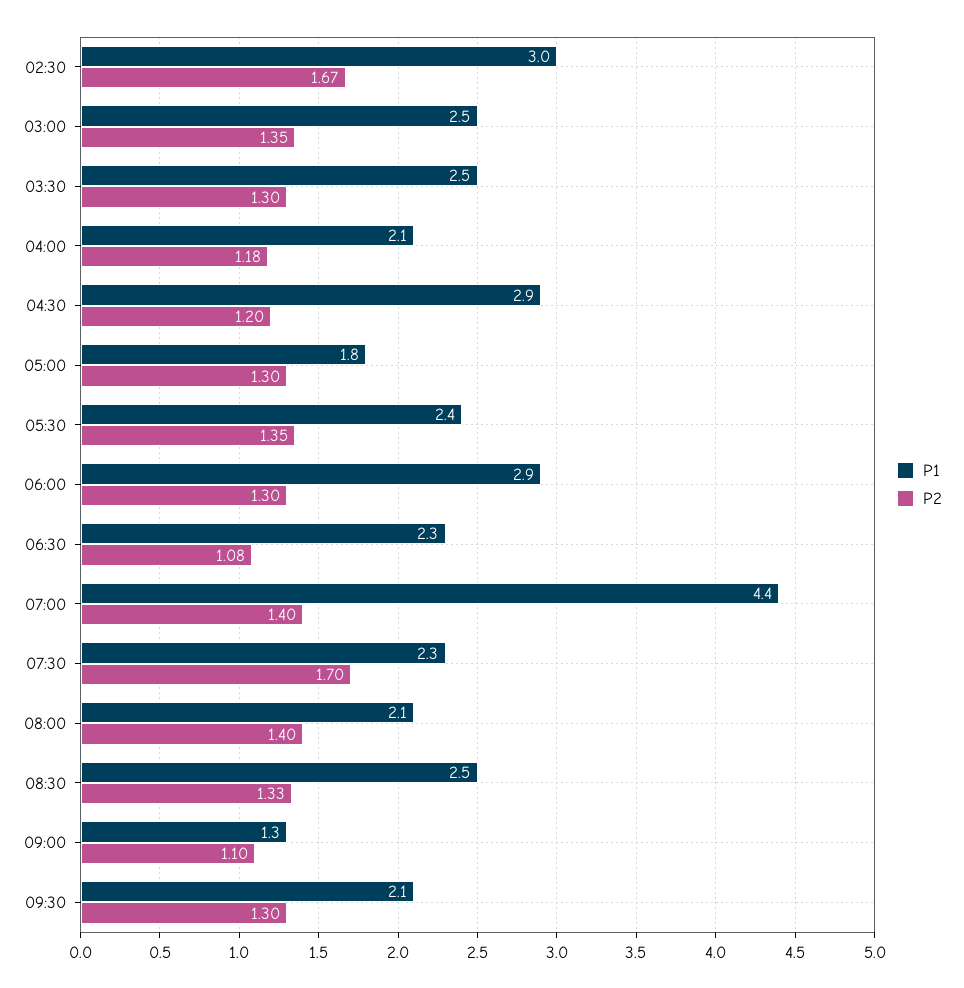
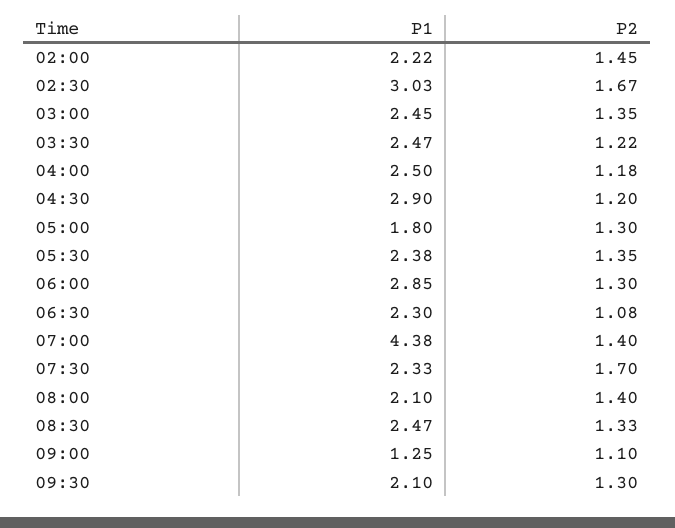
P2, 03:30: 1.3 -> 1.22
P1, 04:00: 2.1 -> 2.5
P1, 02:00: none -> 2.22
P2, 02:00: none -> 1.45

